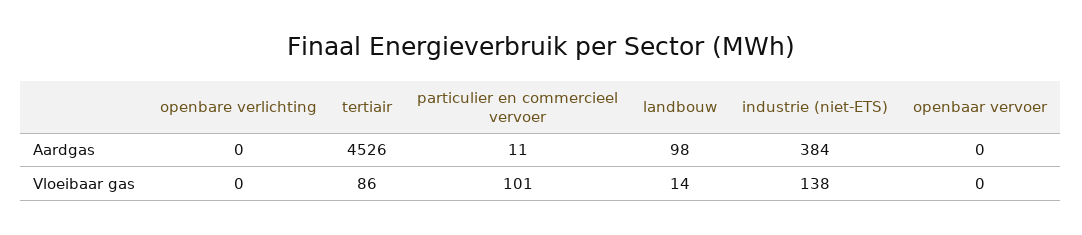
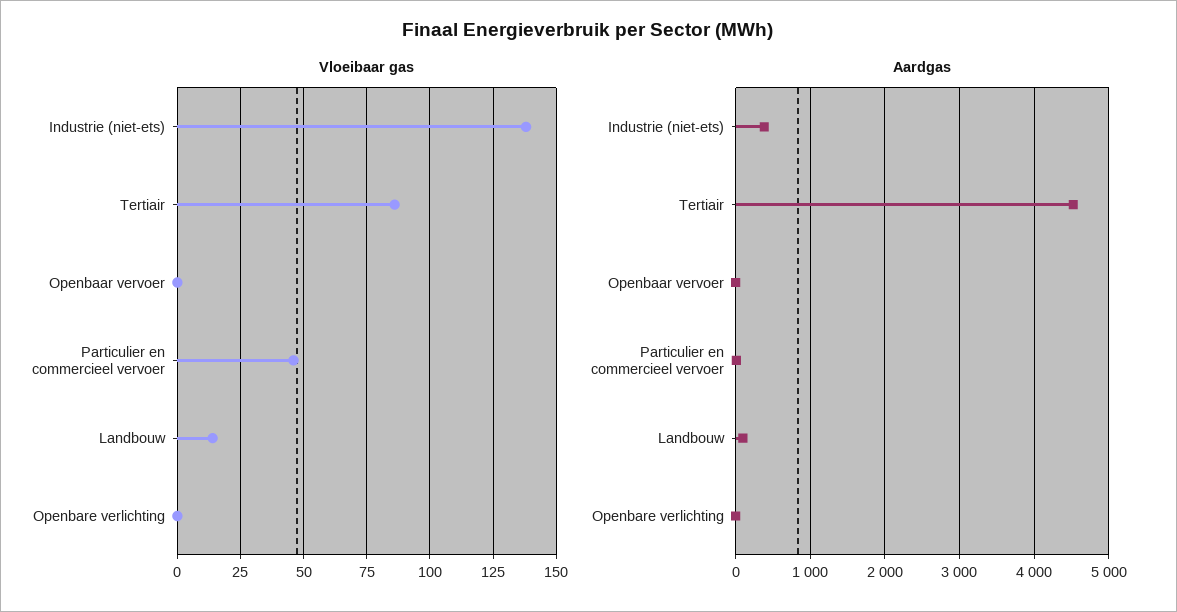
Vloeibaar gas, particulier en commercieel vervoer: 101 -> 45

